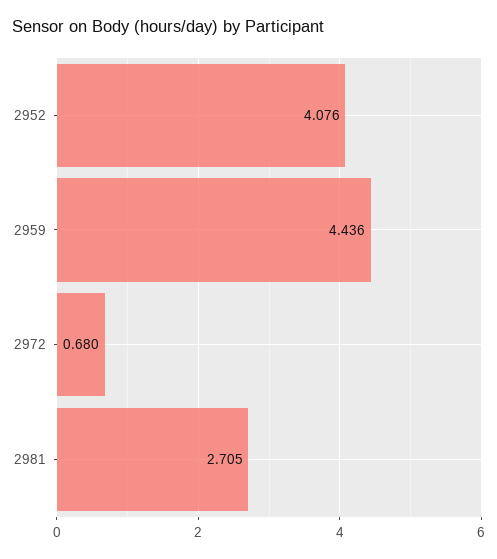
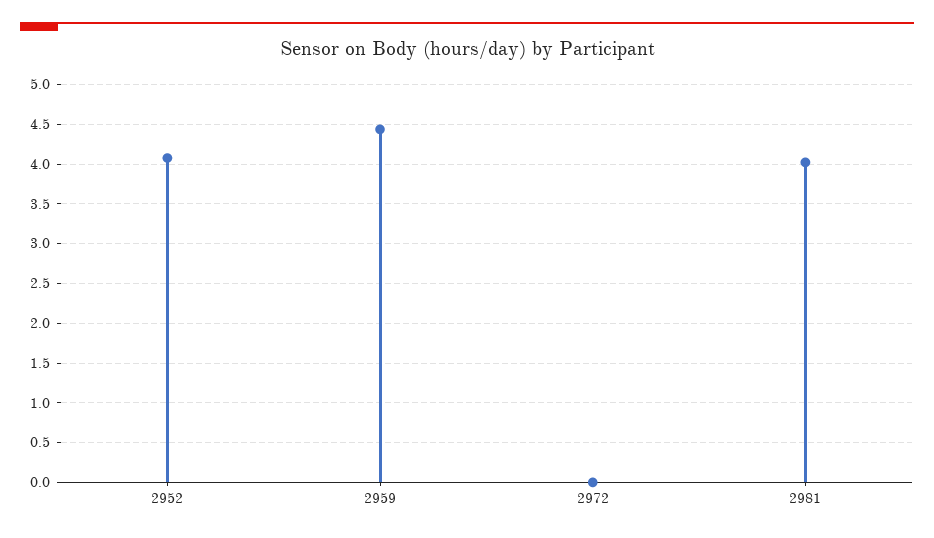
2972: 0.68 -> 0
2981: 2.705 -> 4

